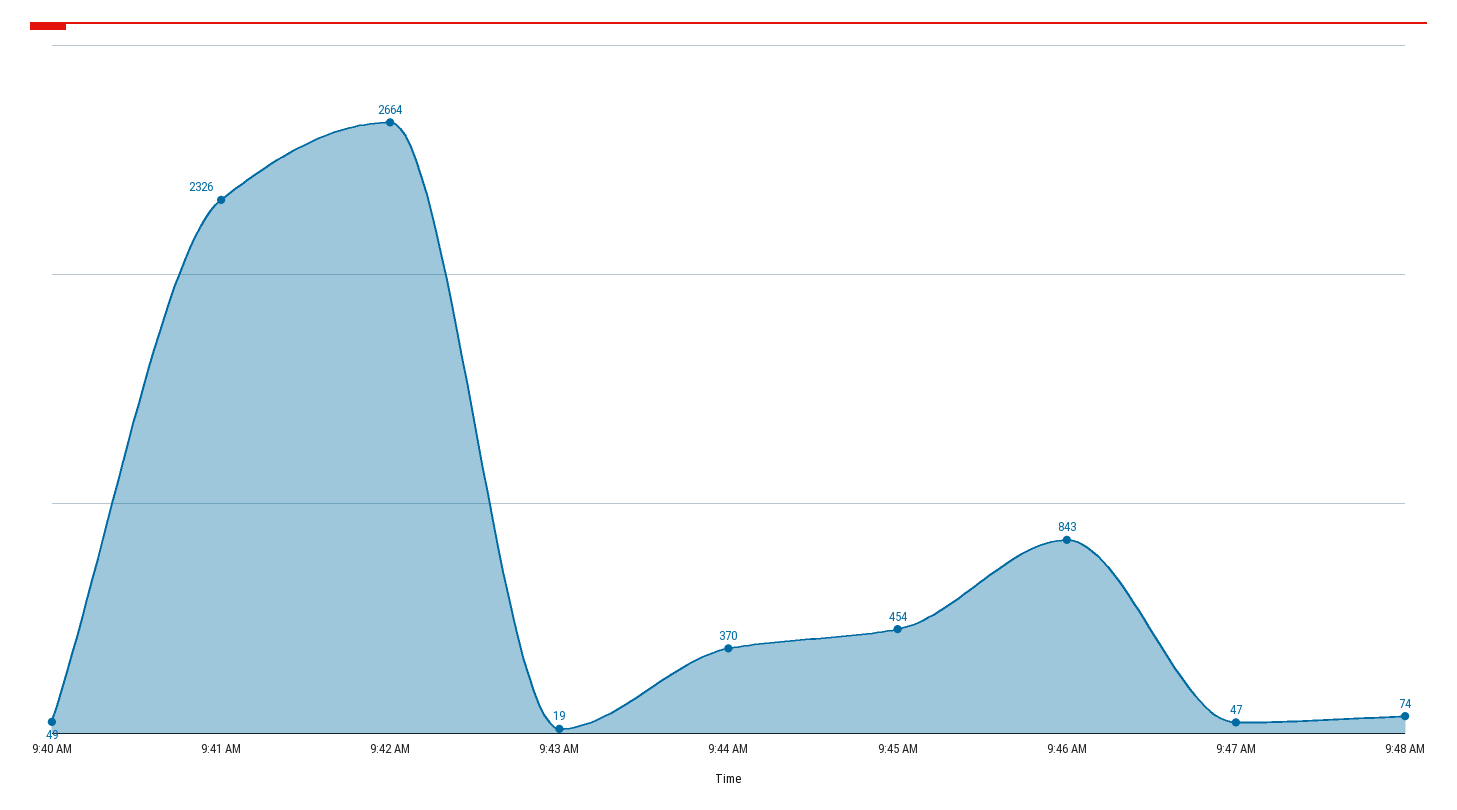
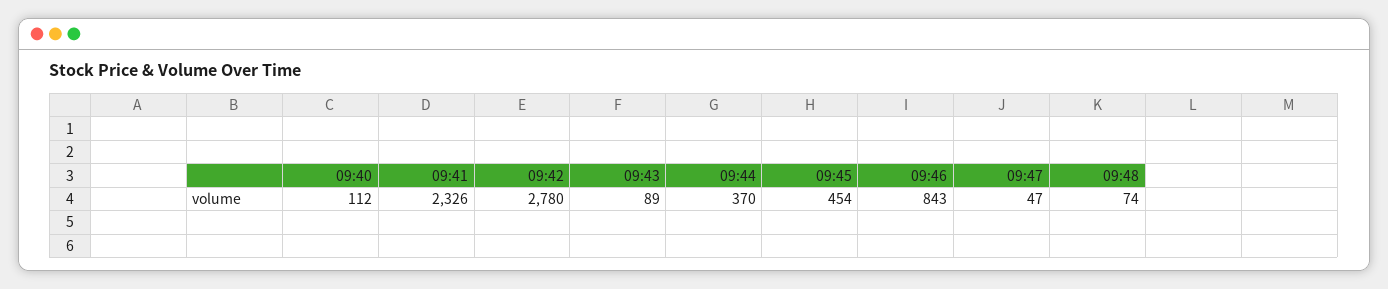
9:40 AM: 49 -> 112
9:42 AM: 2664 -> 2780
9:43 AM: 19 -> 89

